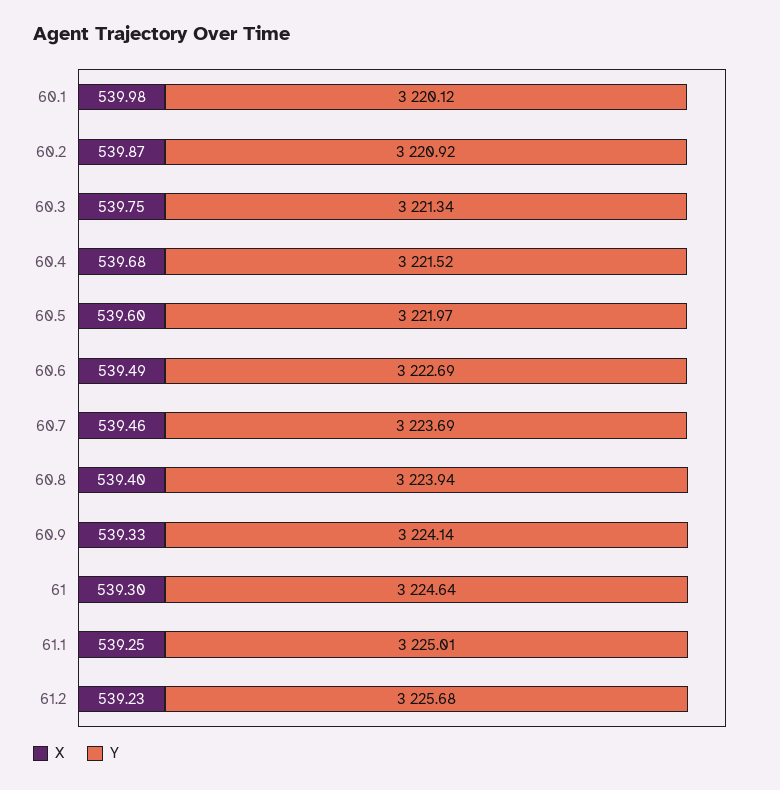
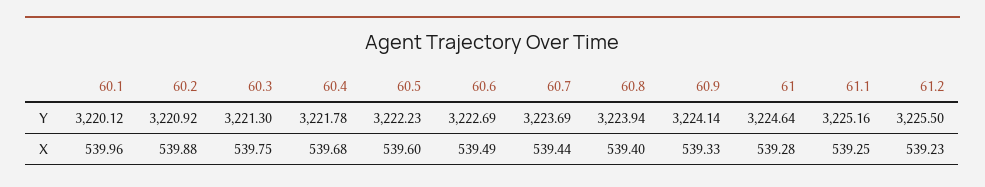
X, 60.1: 539.98 -> 539.96
X, 60.2: 539.87 -> 539.88
Y, 60.3: 3221.34 -> 3221.3
Y, 60.4: 3221.52 -> 3221.78
Y, 60.5: 3221.97 -> 3222.23
X, 60.7: 539.46 -> 539.44
X, 61: 539.3 -> 539.28
Y, 61.1: 3225.01 -> 3225.16
Y, 61.2: 3225.68 -> 3225.5

